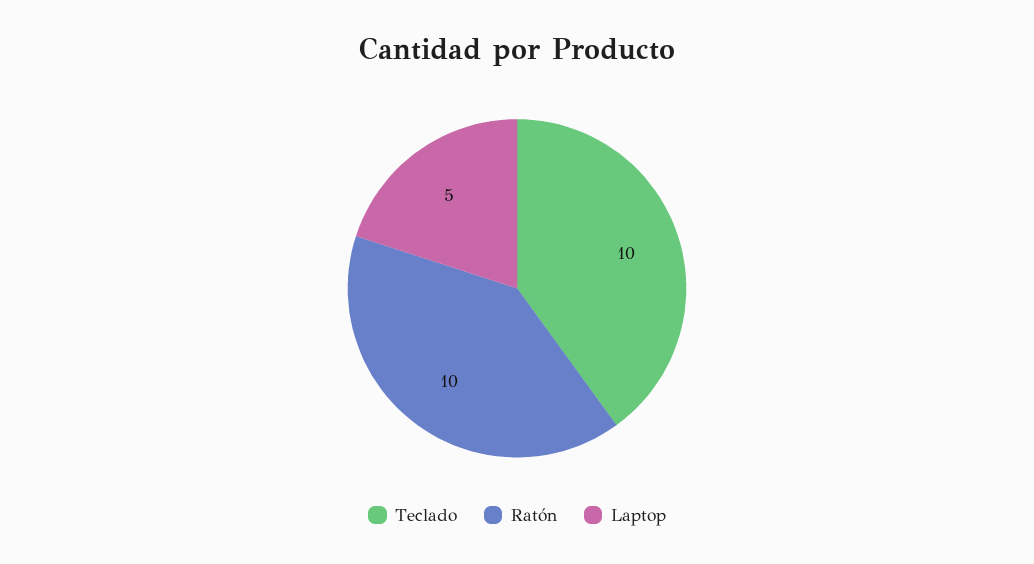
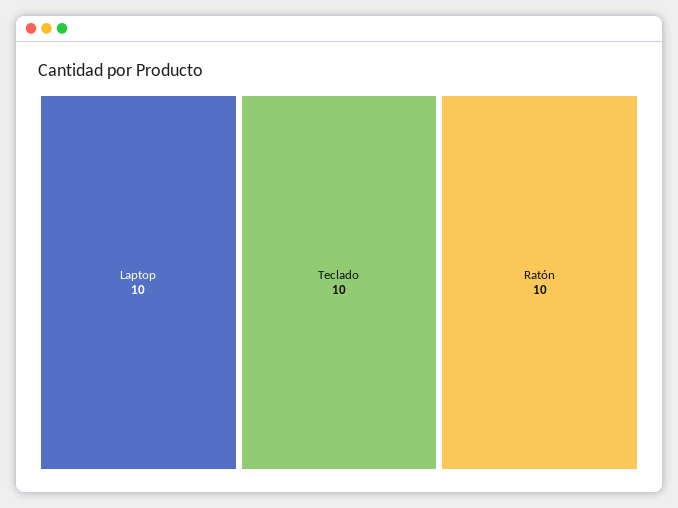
Laptop: 5 -> 10

